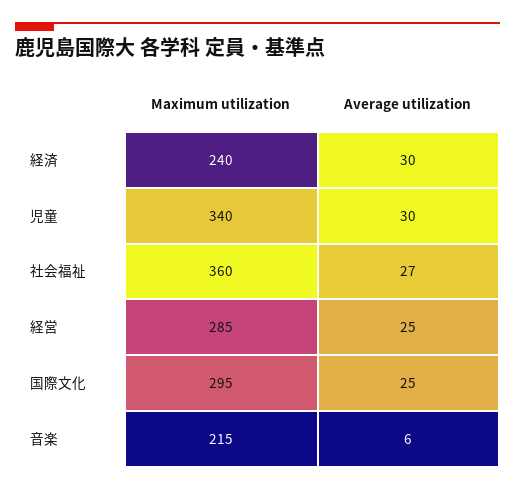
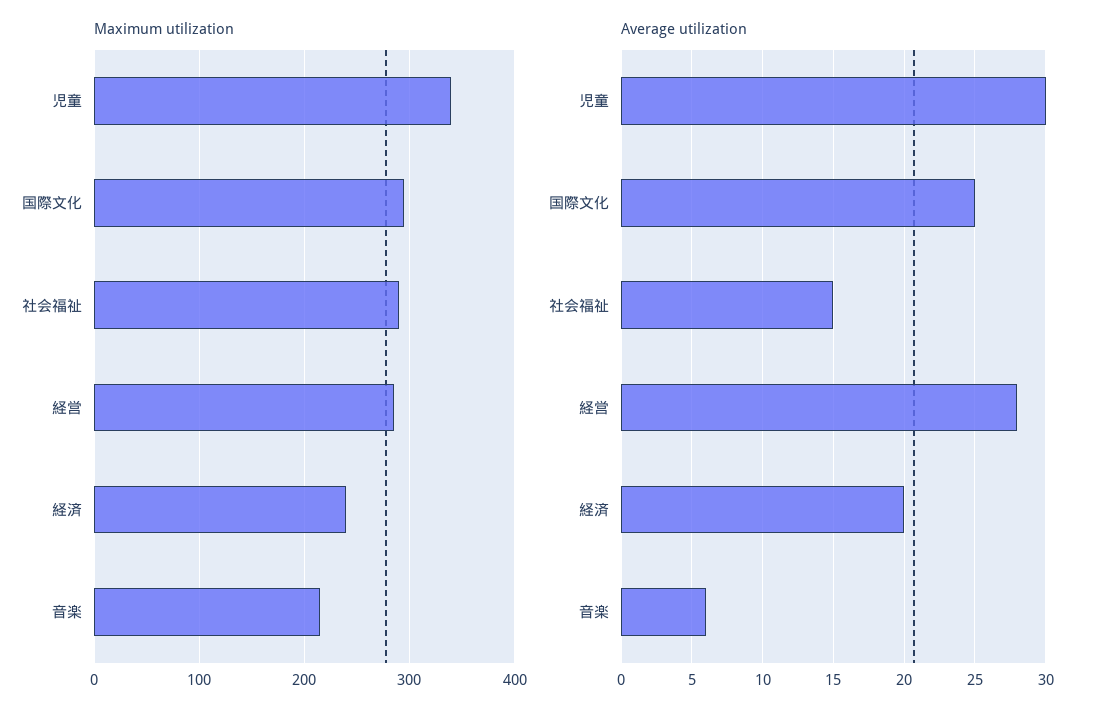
Average utilization, 経済: 30 -> 20
Maximum utilization, 社会福祉: 360 -> 290
Average utilization, 社会福祉: 27 -> 15
Average utilization, 経営: 25 -> 28

